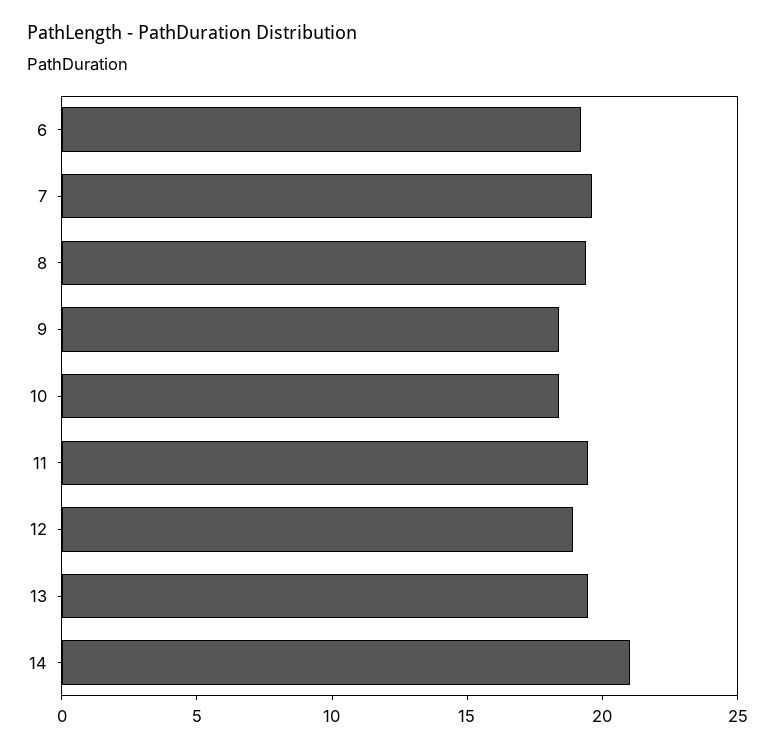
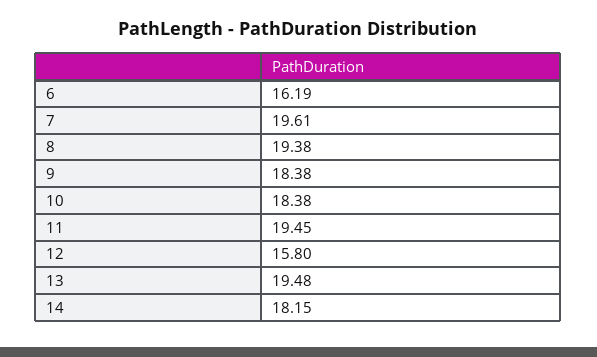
6: 19 -> 16.19
12: 19 -> 15.8
14: 21 -> 18.15

